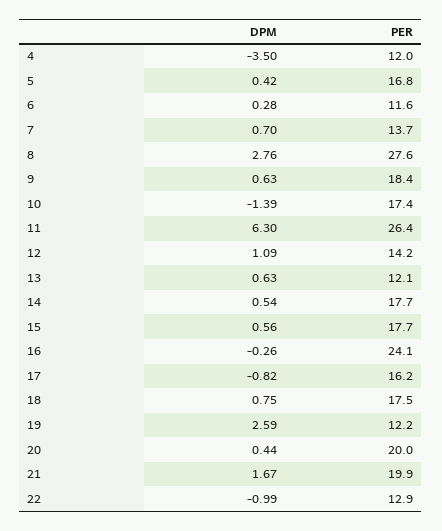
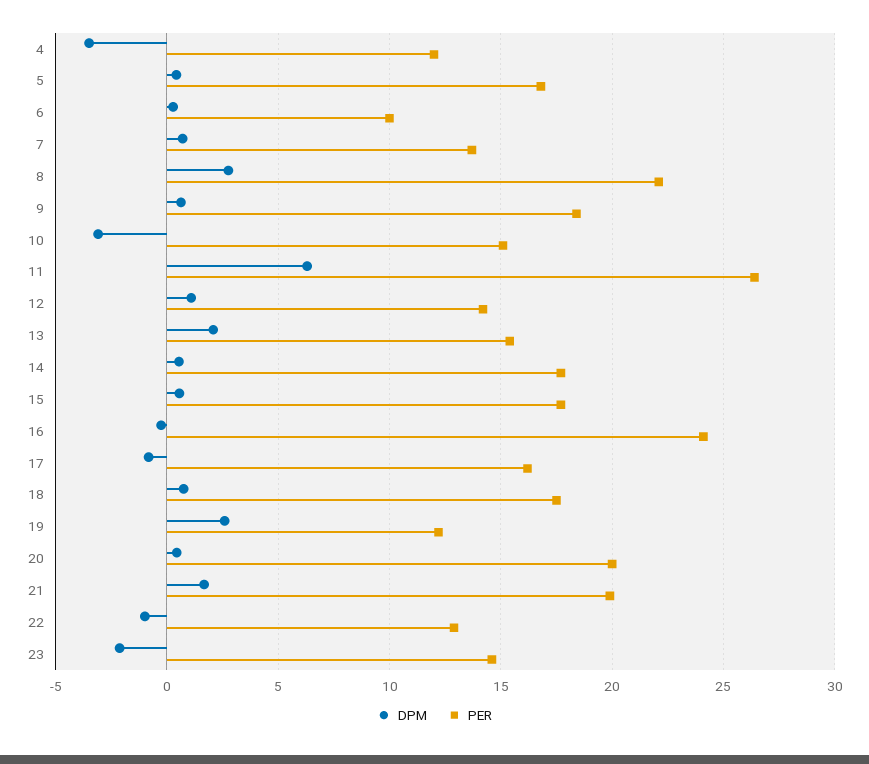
PER, 6: 11.6 -> 10
PER, 8: 27.6 -> 22
DPM, 10: -1.39 -> -3
PER, 10: 17.4 -> 15
DPM, 13: 0.63 -> 2
PER, 13: 12.1 -> 15.5
DPM, 23: none -> -2
PER, 23: none -> 14.5

